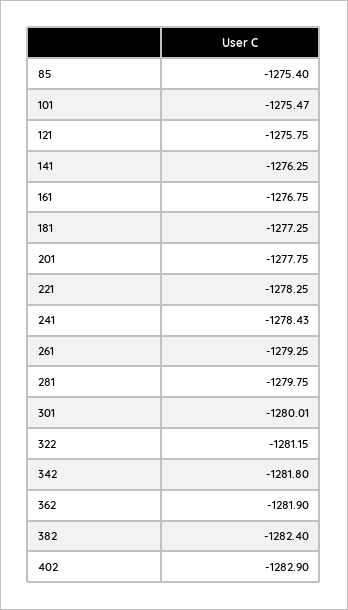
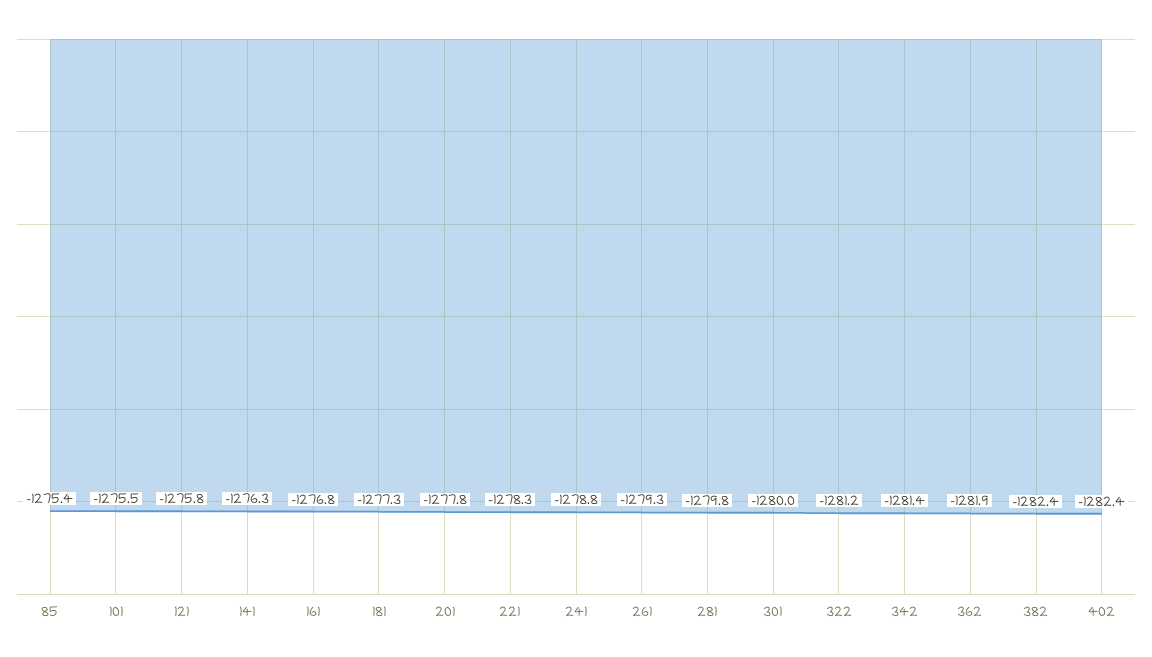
241: -1278.43 -> -1278.8
342: -1281.8 -> -1281.4
402: -1282.9 -> -1282.4

